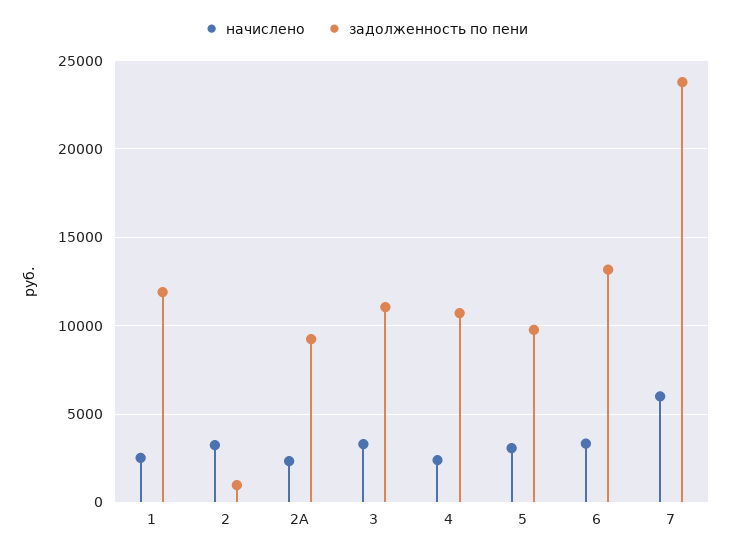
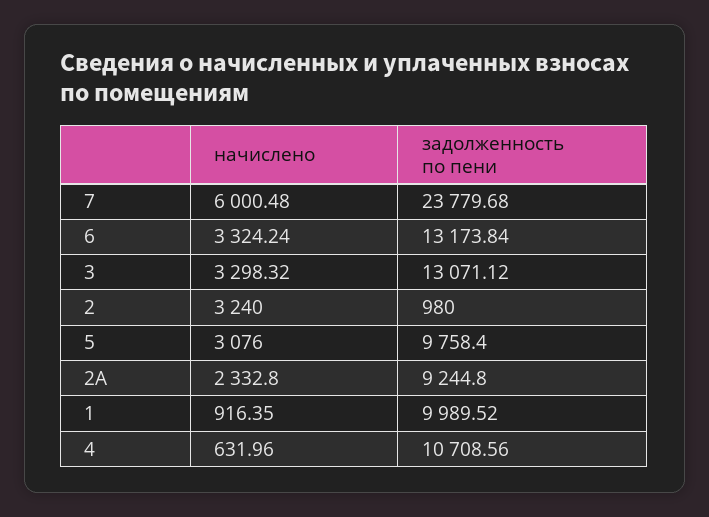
начислено, 1: 2500 -> 916.35
задолженность по пени, 1: 12000 -> 9989.52
задолженность по пени, 3: 11000 -> 13071.12
начислено, 4: 2500 -> 631.96

